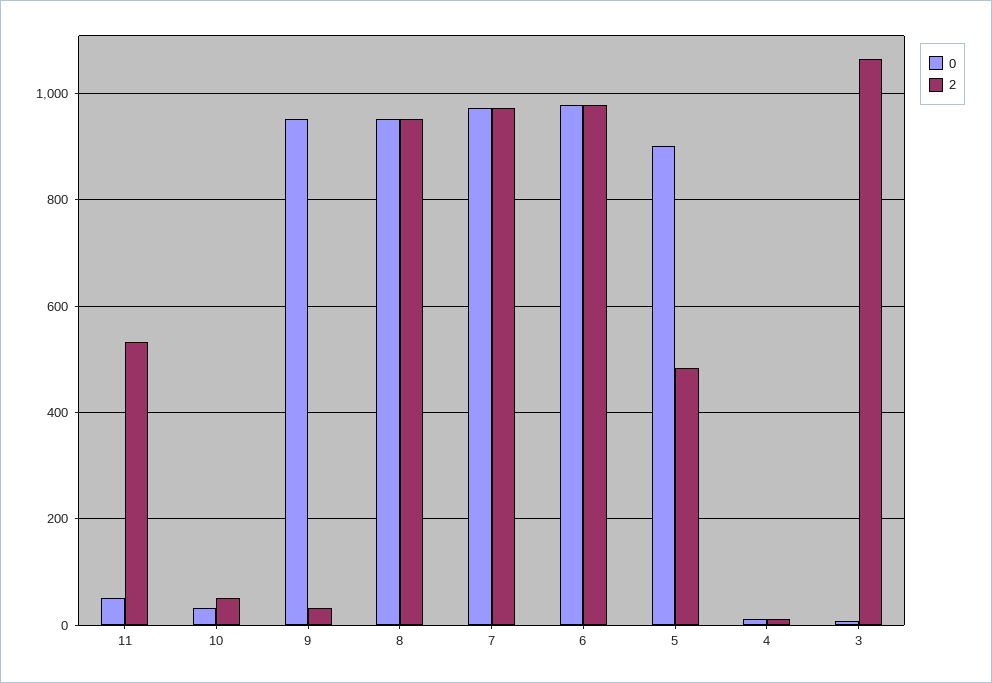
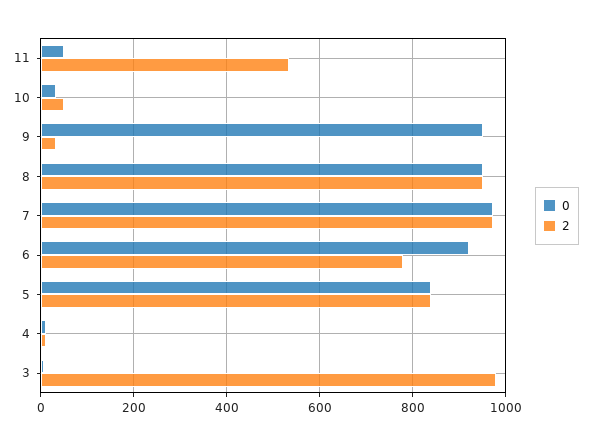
0, 6: 980 -> 920
2, 6: 980 -> 780
0, 5: 900 -> 840
2, 5: 480 -> 840
2, 3: 1060 -> 980

